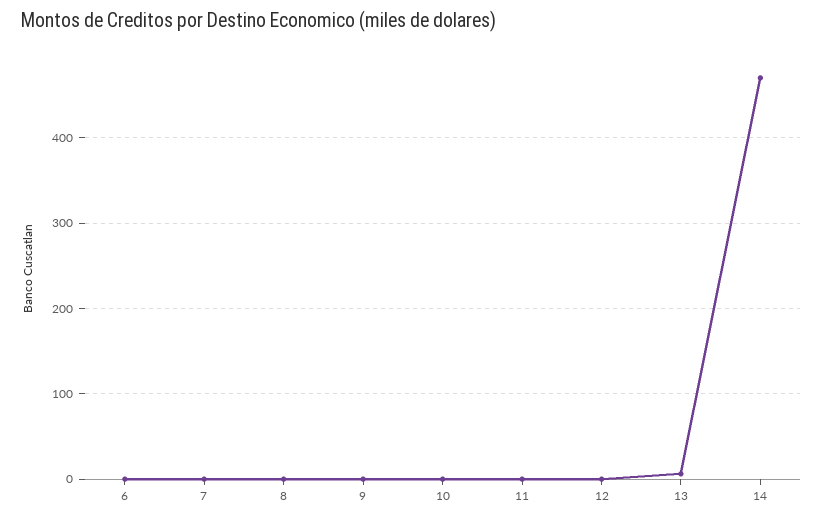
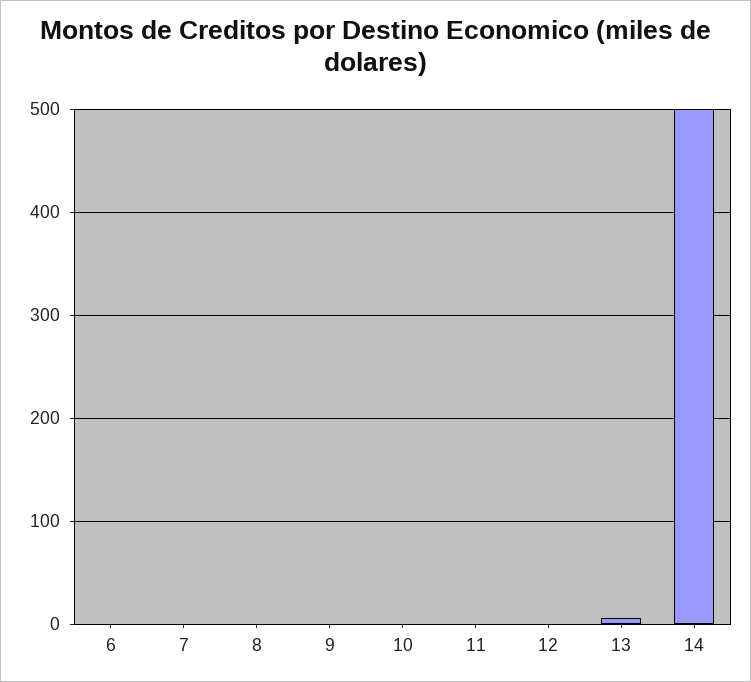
14: 470 -> 500

